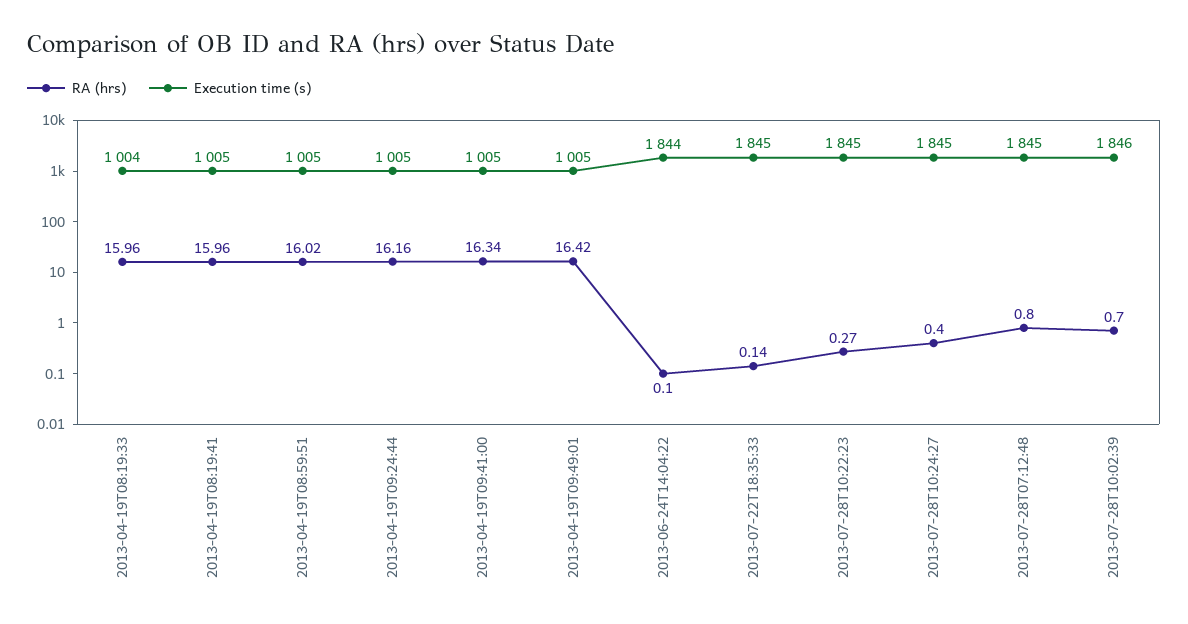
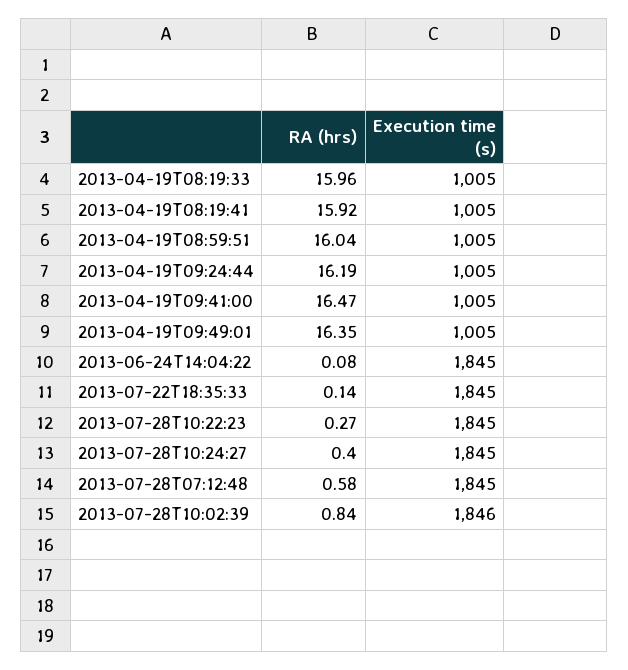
Execution time (s), 2013-04-19T08:19:33: 1004 -> 1005
RA (hrs), 2013-04-19T08:19:41: 15.96 -> 15.92
RA (hrs), 2013-04-19T08:59:51: 16.02 -> 16.04
RA (hrs), 2013-04-19T09:24:44: 16.16 -> 16.19
RA (hrs), 2013-04-19T09:41:00: 16.34 -> 16.47
RA (hrs), 2013-04-19T09:49:01: 16.42 -> 16.35
RA (hrs), 2013-06-24T14:04:22: 0.1 -> 0.08
Execution time (s), 2013-06-24T14:04:22: 1844 -> 1845
RA (hrs), 2013-07-28T07:12:48: 0.8 -> 0.58
RA (hrs), 2013-07-28T10:02:39: 0.7 -> 0.84

